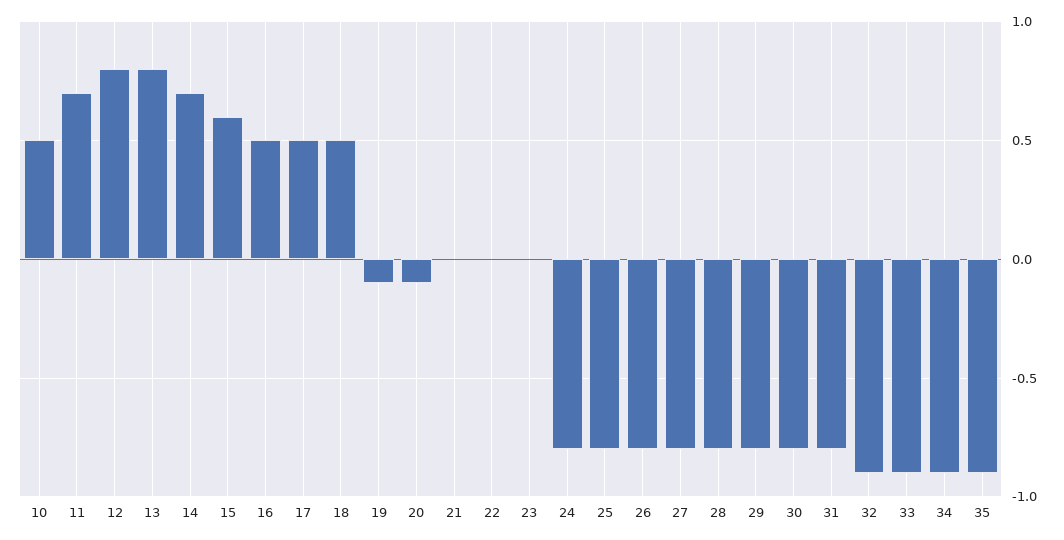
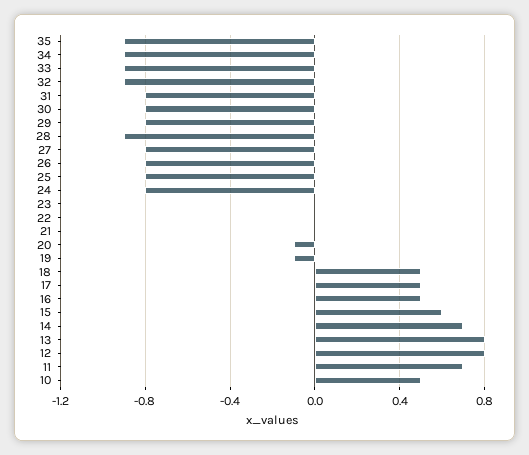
28: -0.8 -> -0.9

